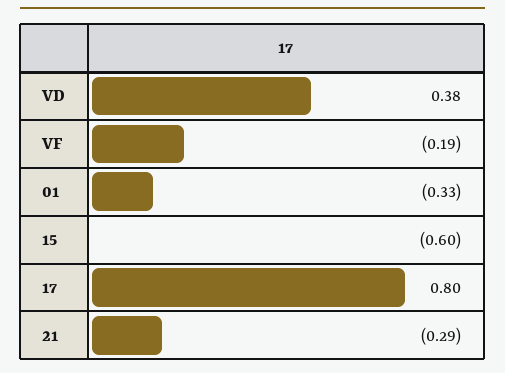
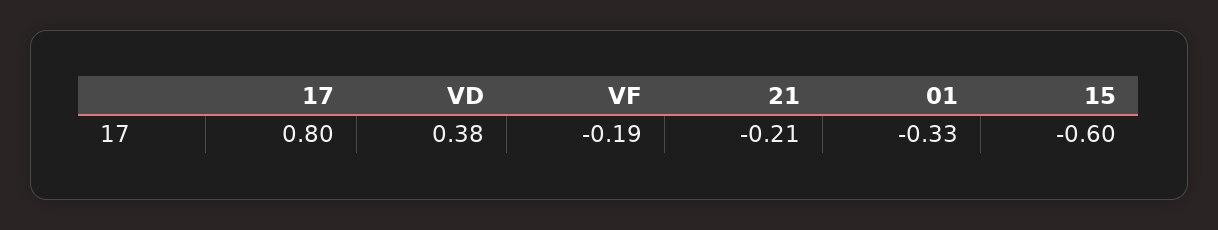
21: -0.29 -> -0.21

